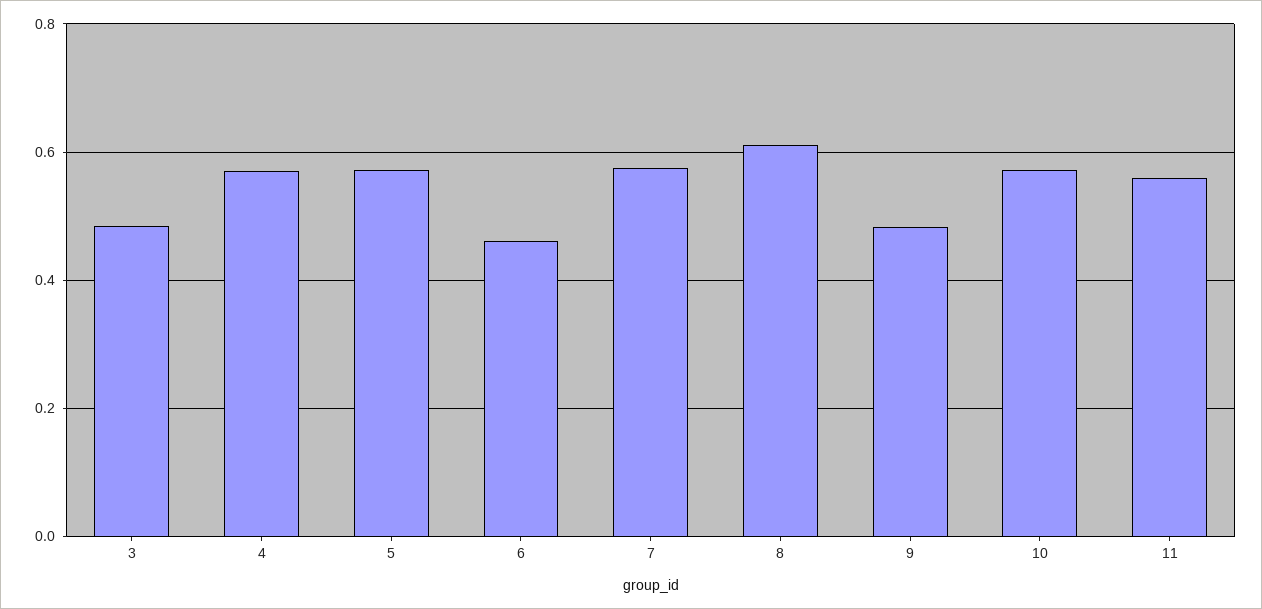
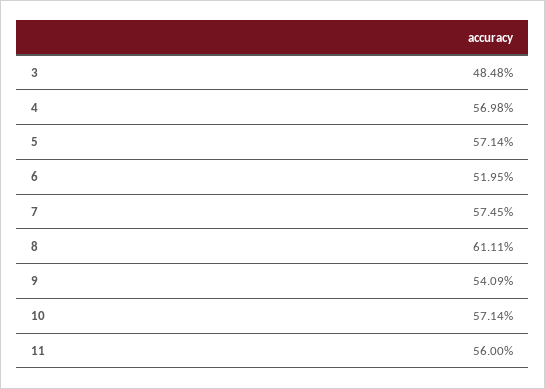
6: 0.46 -> 0.5195
9: 0.48 -> 0.5409

